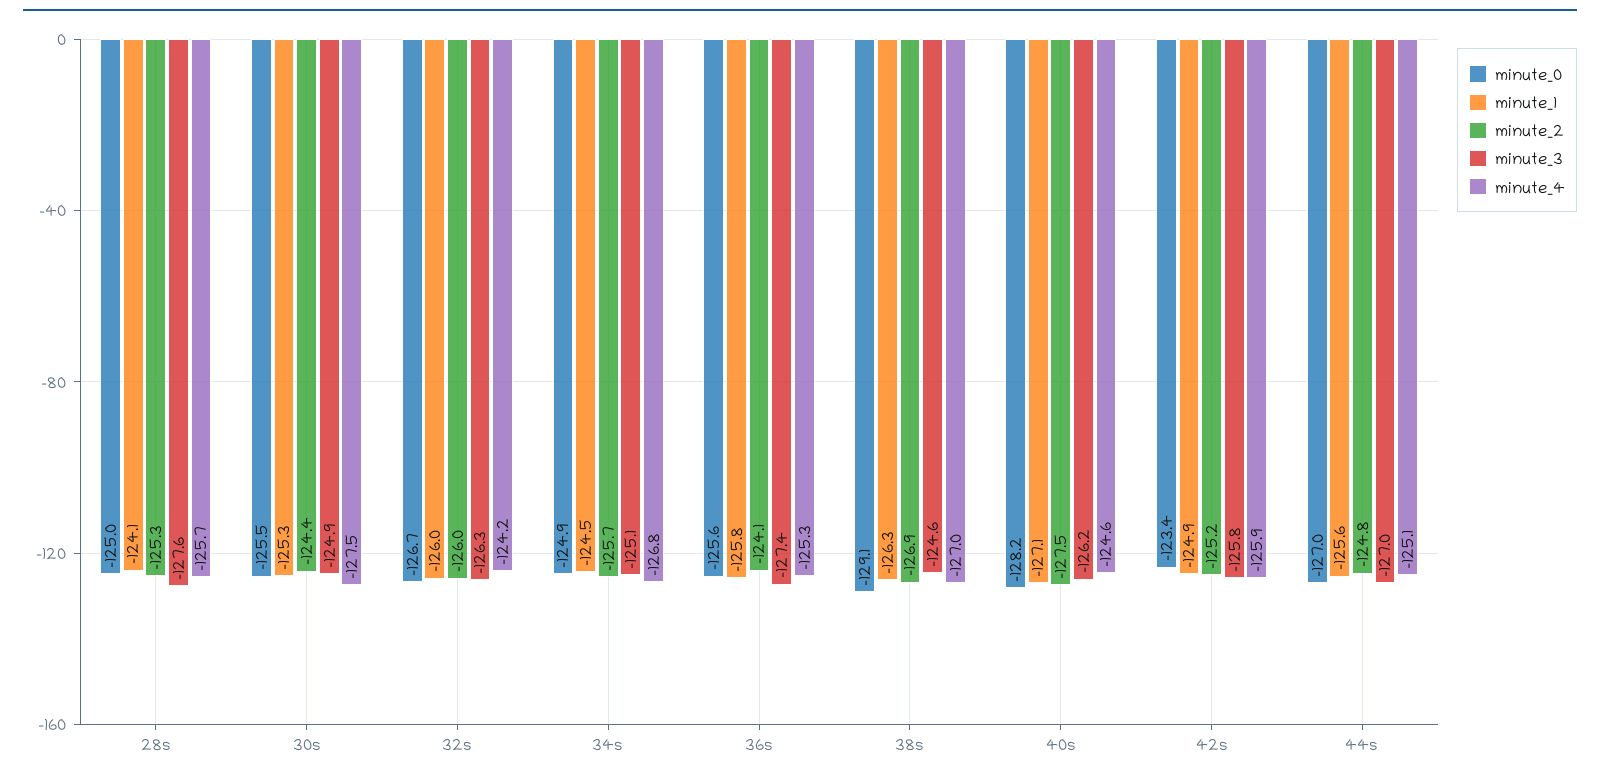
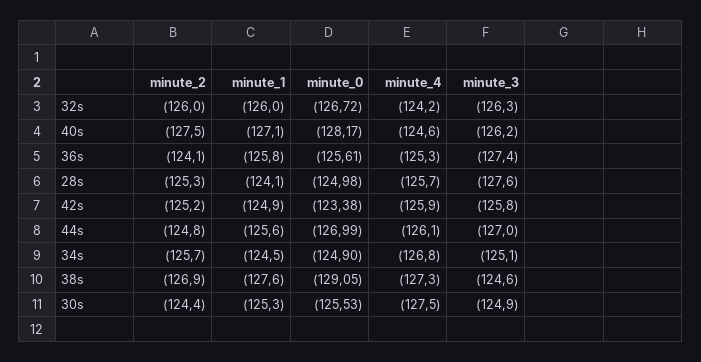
minute_1, 38s: -126.3 -> -127.6
minute_4, 38s: -127 -> -127.3
minute_4, 44s: -125.1 -> -126.1

